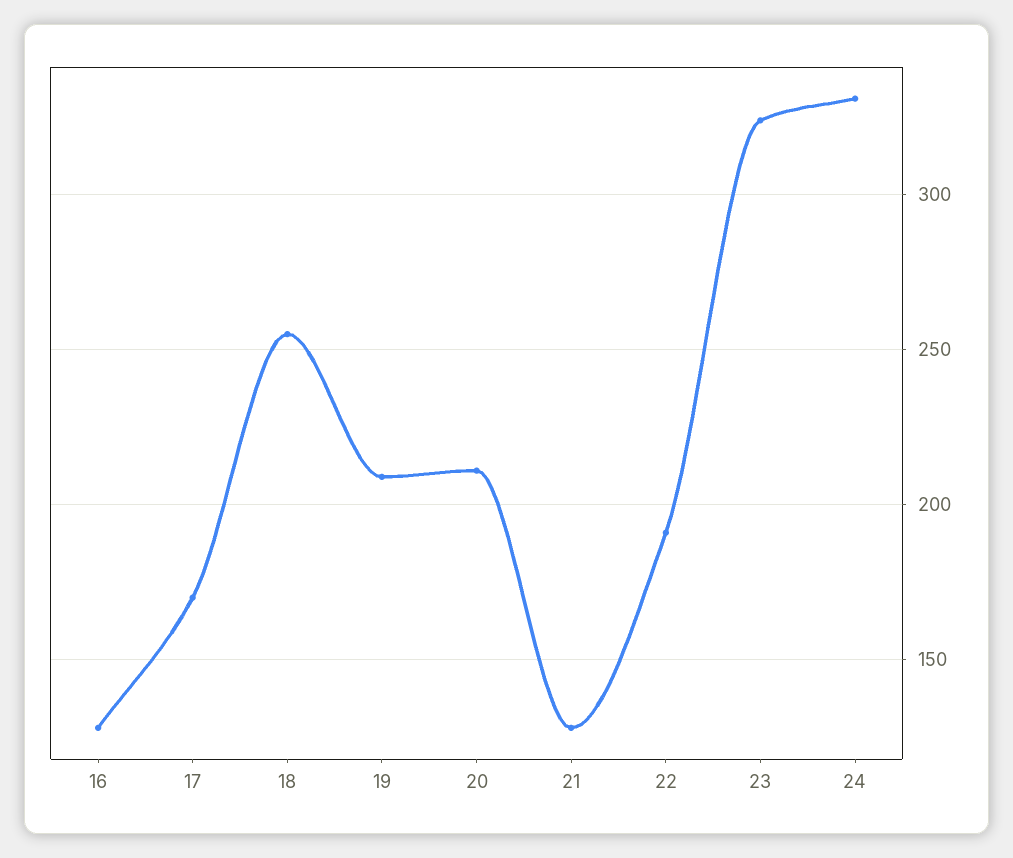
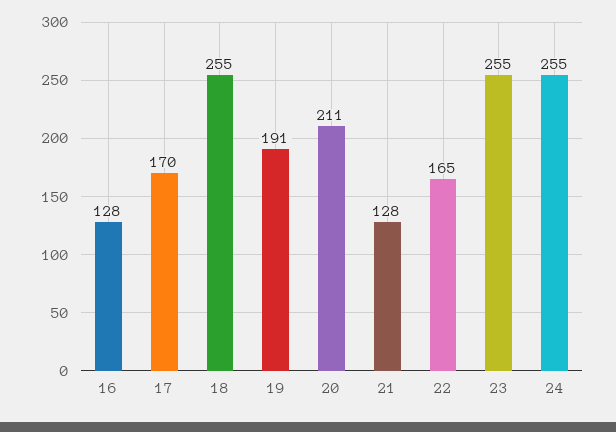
19: 210 -> 191
22: 190 -> 165
23: 325 -> 255
24: 330 -> 255

